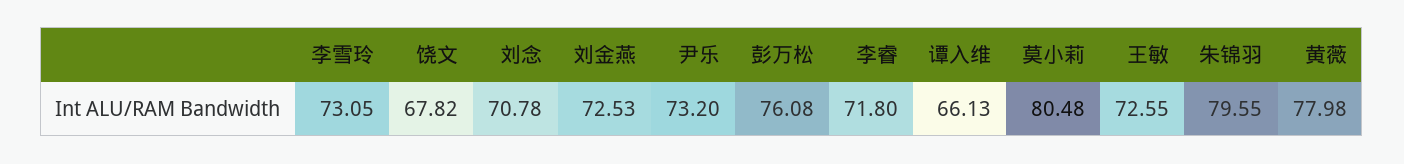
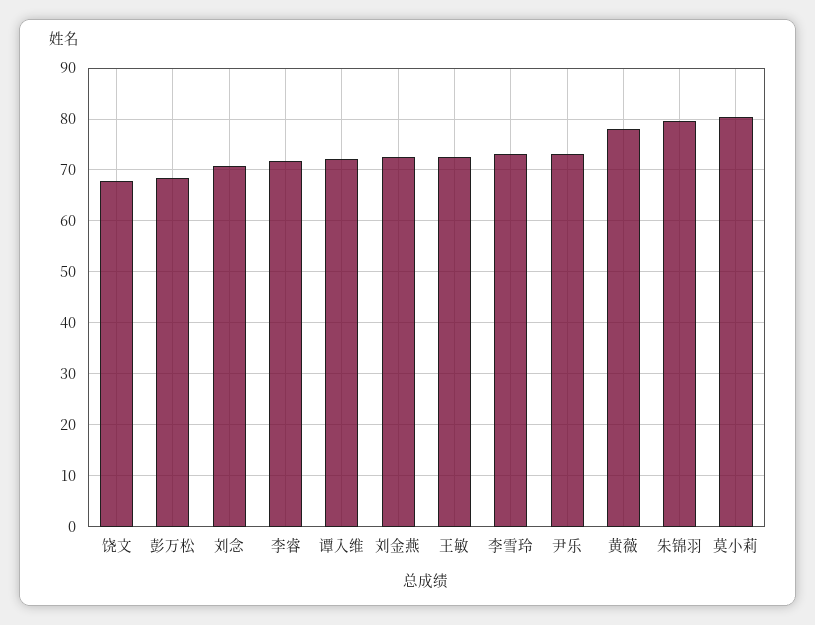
彭万松: 76.08 -> 68
谭入维: 66.13 -> 72

